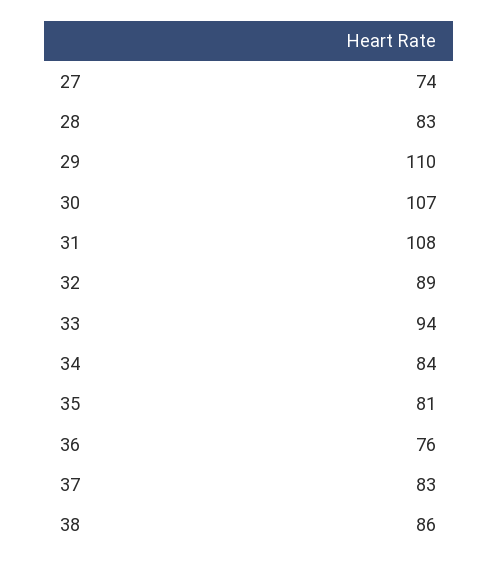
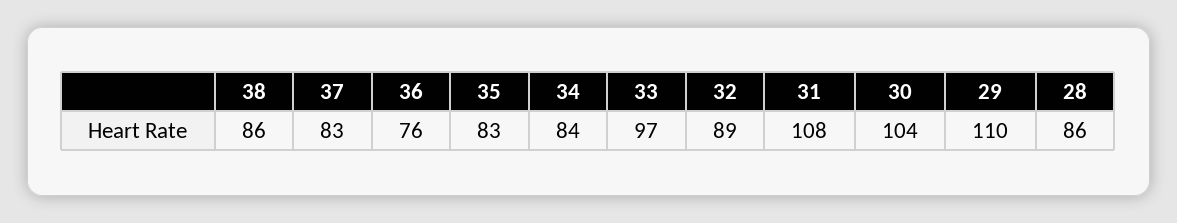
27: 74 -> none
28: 83 -> 86
30: 107 -> 104
33: 94 -> 97
35: 81 -> 83

